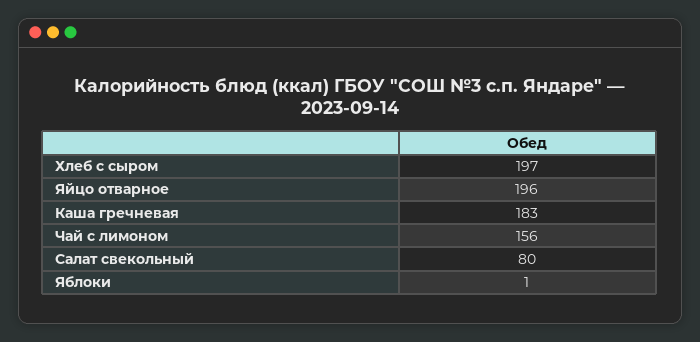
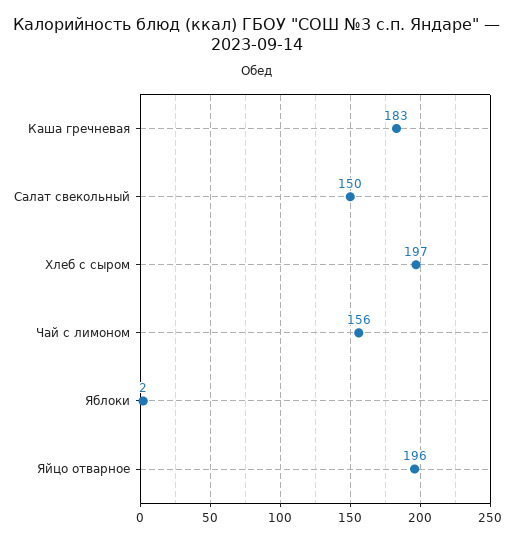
Салат свекольный: 80 -> 150
Яблоки: 1 -> 2

